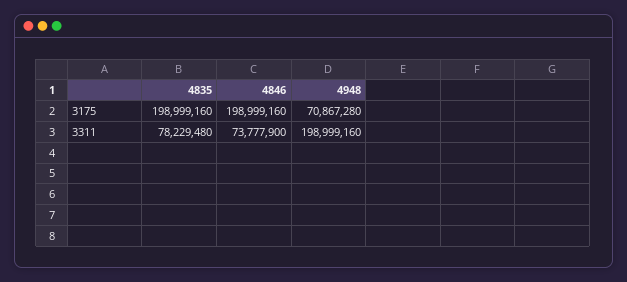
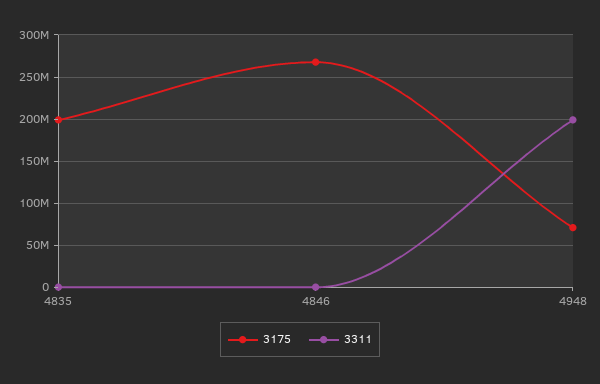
3175, 4846: 198999160 -> 270000000
3311, 4835: 78229480 -> 0
3311, 4846: 73777900 -> 0

